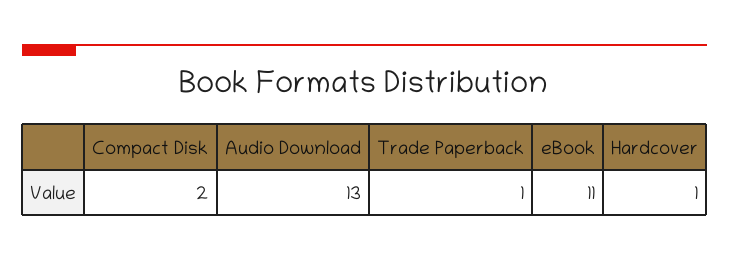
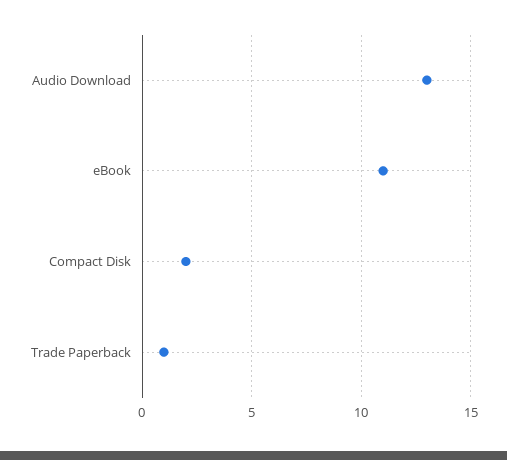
Hardcover: 1 -> none

